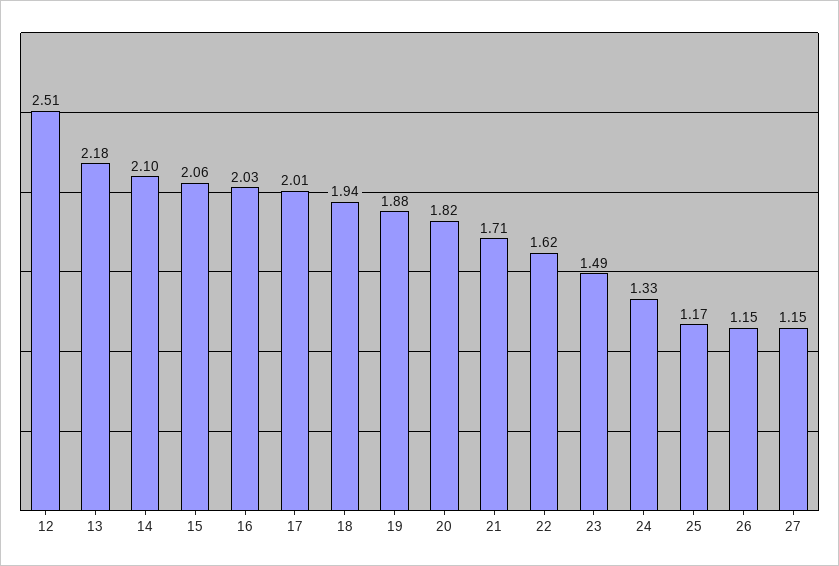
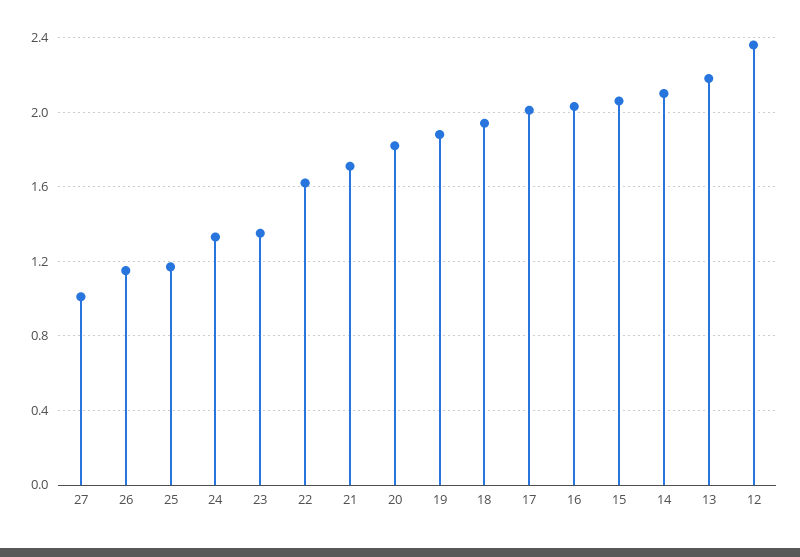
12: 2.51 -> 2.35
23: 1.49 -> 1.35
27: 1.15 -> 1

